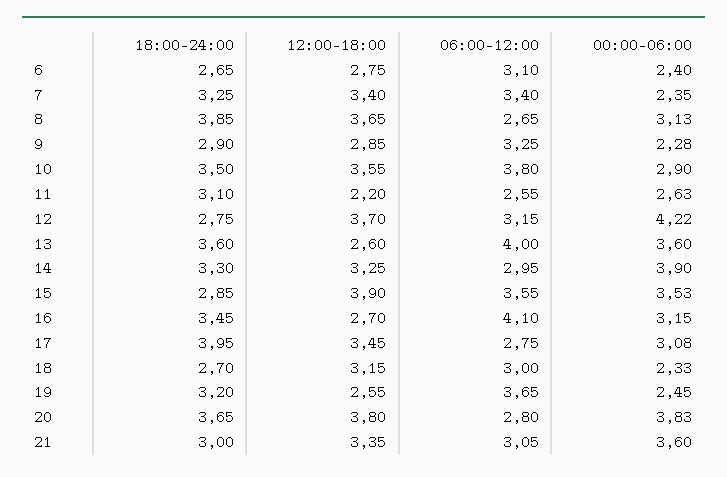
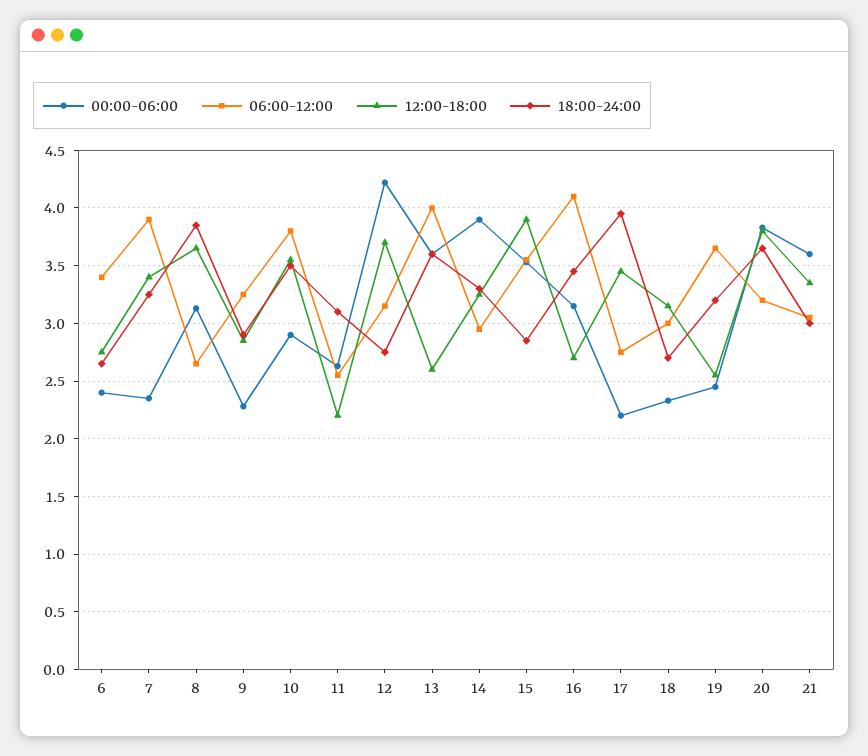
06:00-12:00, 6: 3.1 -> 3.4
06:00-12:00, 7: 3.4 -> 3.9
00:00-06:00, 17: 3.08 -> 2.2
06:00-12:00, 20: 2.8 -> 3.2

